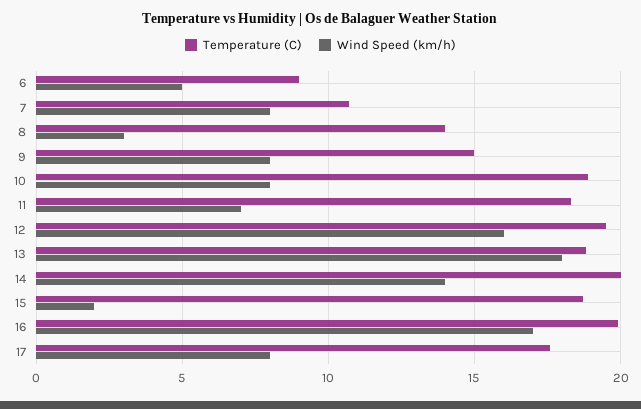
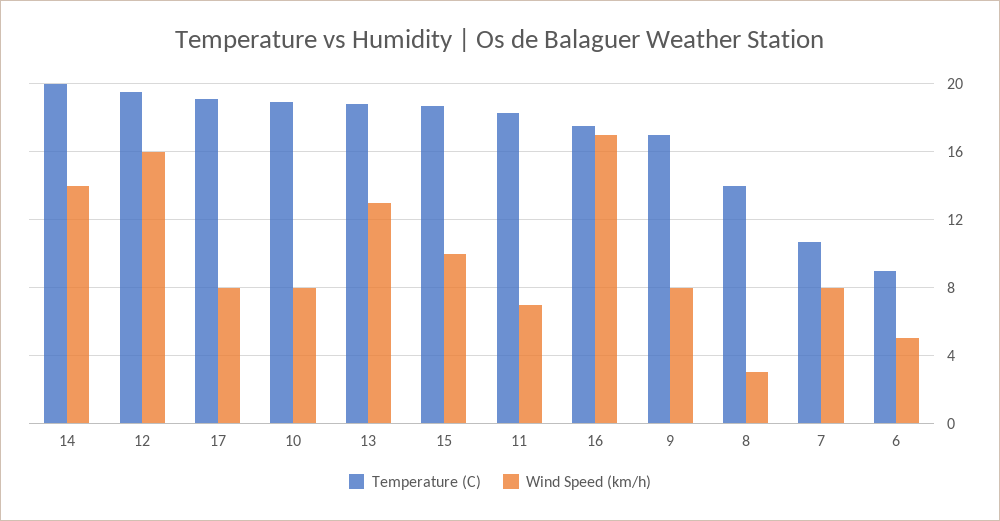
Temperature (C), 9: 15 -> 17
Wind Speed (km/h), 13: 18 -> 13
Wind Speed (km/h), 15: 2 -> 10
Temperature (C), 16: 20 -> 17.5
Temperature (C), 17: 17.5 -> 19

